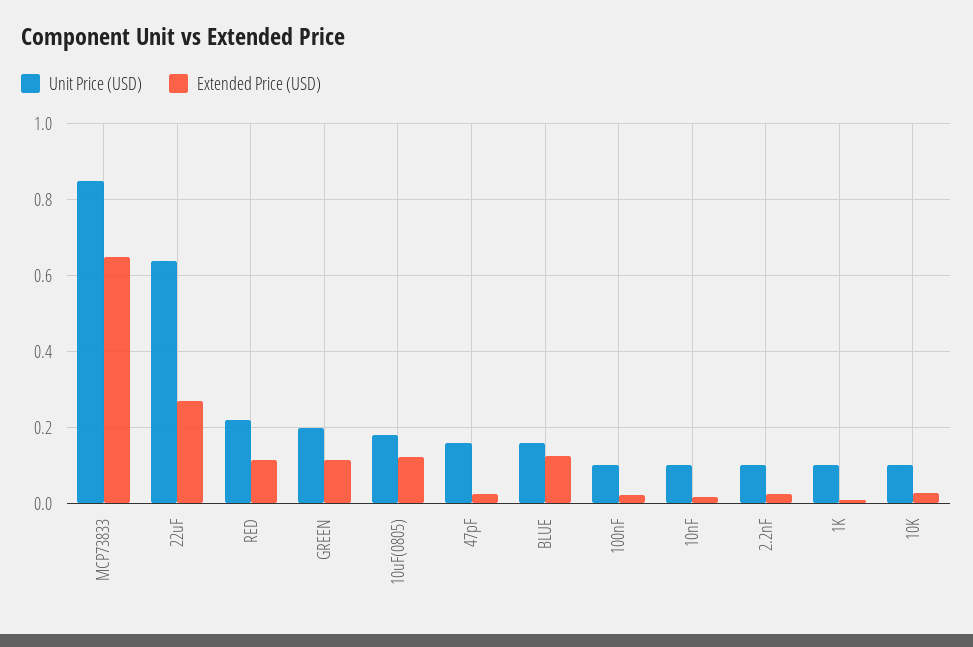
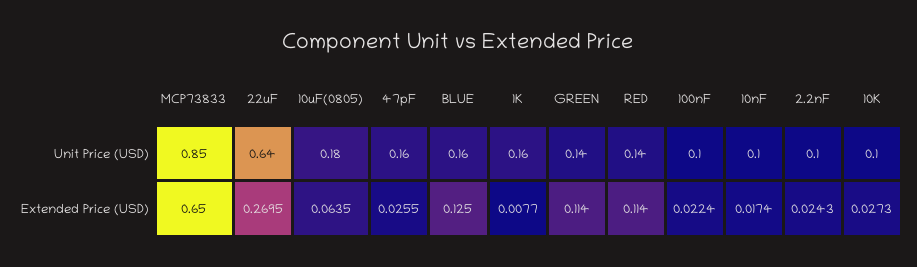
Unit Price (USD), RED: 0.22 -> 0.14
Unit Price (USD), GREEN: 0.2 -> 0.14
Extended Price (USD), 10uF(0805): 0.12 -> 0.0635
Unit Price (USD), 1K: 0.1 -> 0.16

